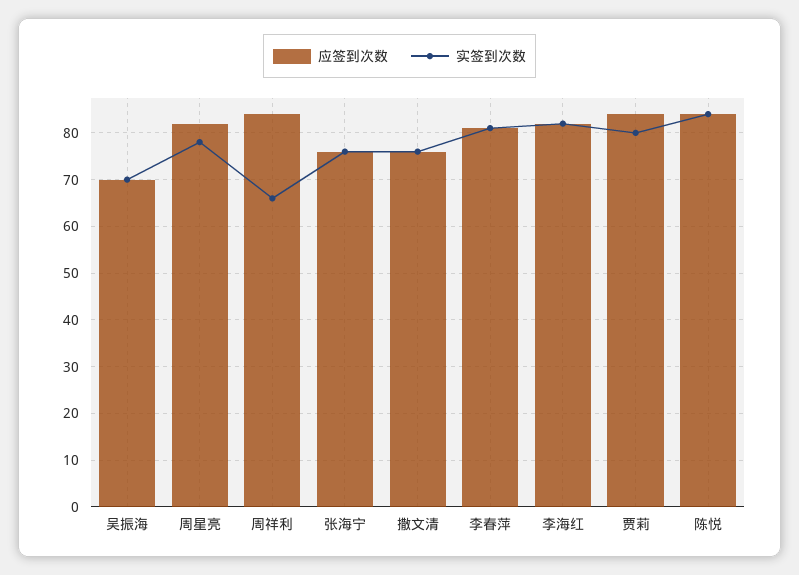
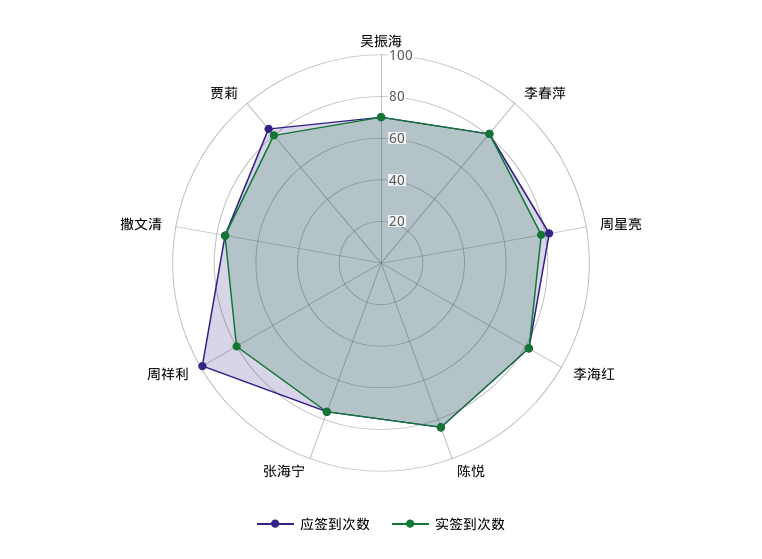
应签到次数, 周祥利: 85 -> 100
实签到次数, 周祥利: 65 -> 80

